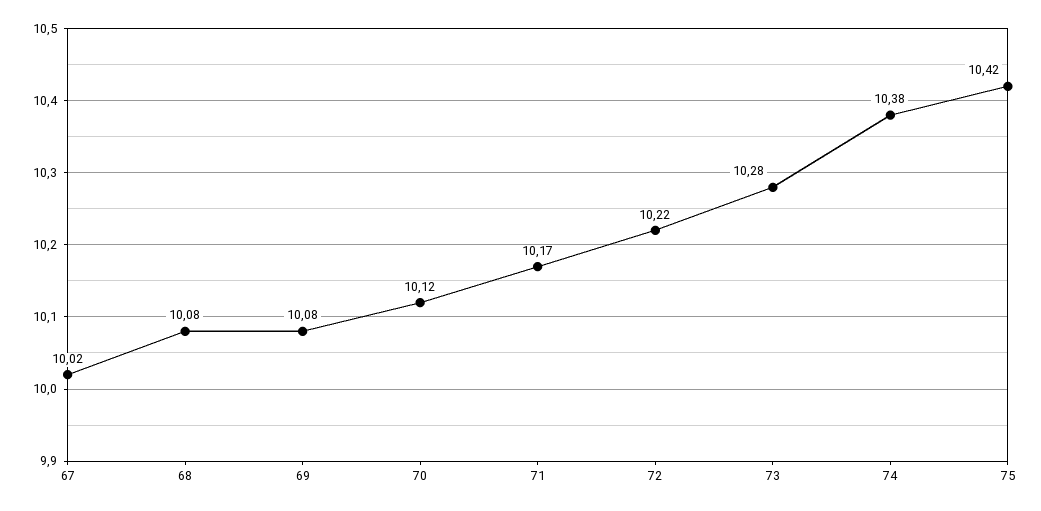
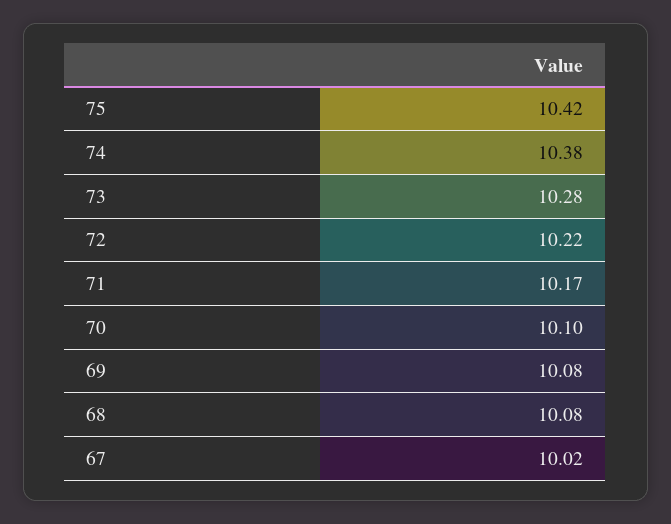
70: 10.12 -> 10.1

